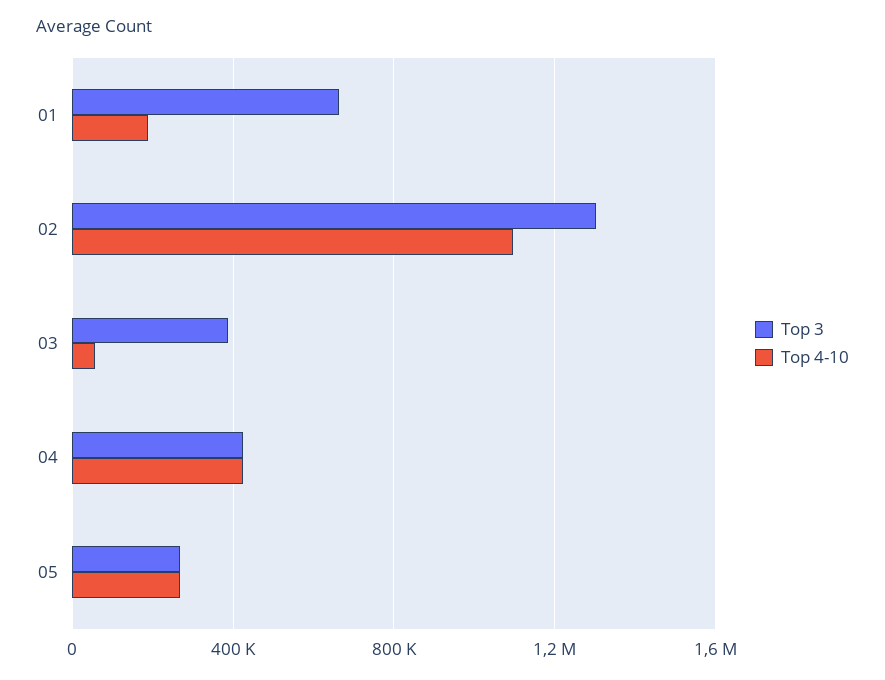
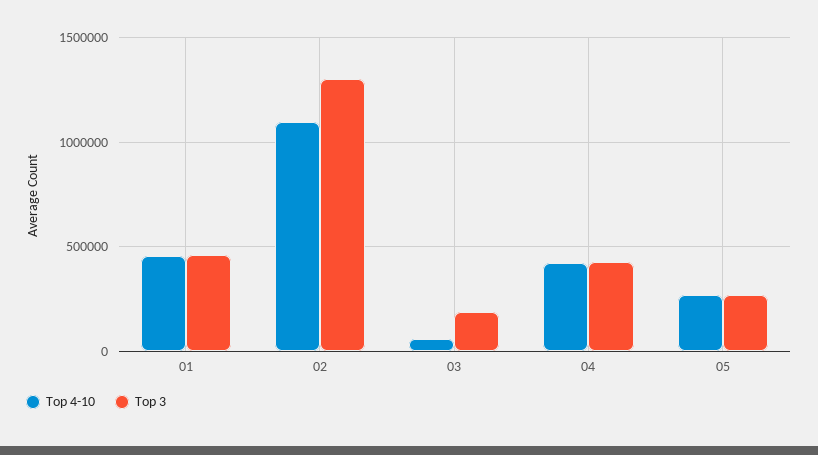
Top 3, 01: 650000 -> 450000
Top 4-10, 01: 200000 -> 450000
Top 3, 03: 400000 -> 200000

